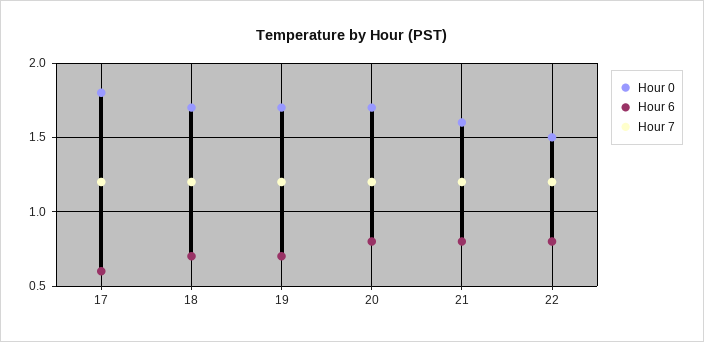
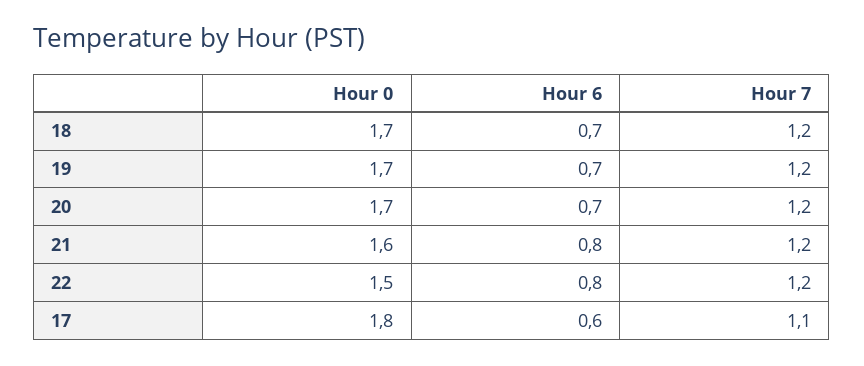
Hour 7, 17: 1.2 -> 1.1
Hour 6, 20: 0.8 -> 0.7

